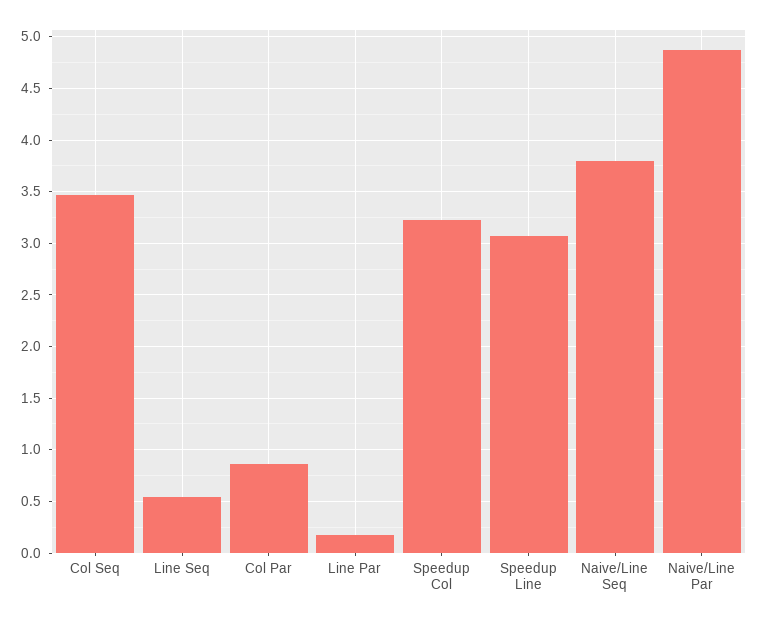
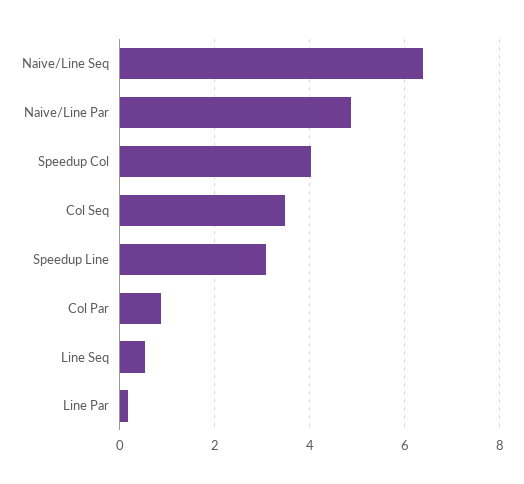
Speedup Col: 3.2 -> 4
Naive/Line Seq: 3.8 -> 6.4

